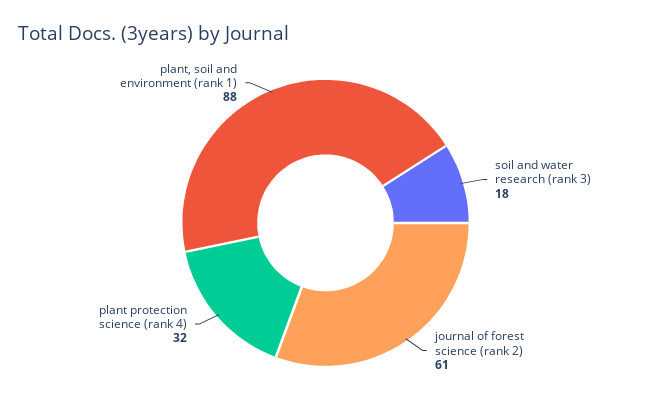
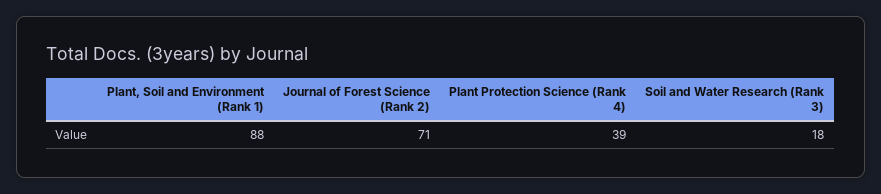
journal of forest science (rank 2): 61 -> 71
plant protection science (rank 4): 32 -> 39

